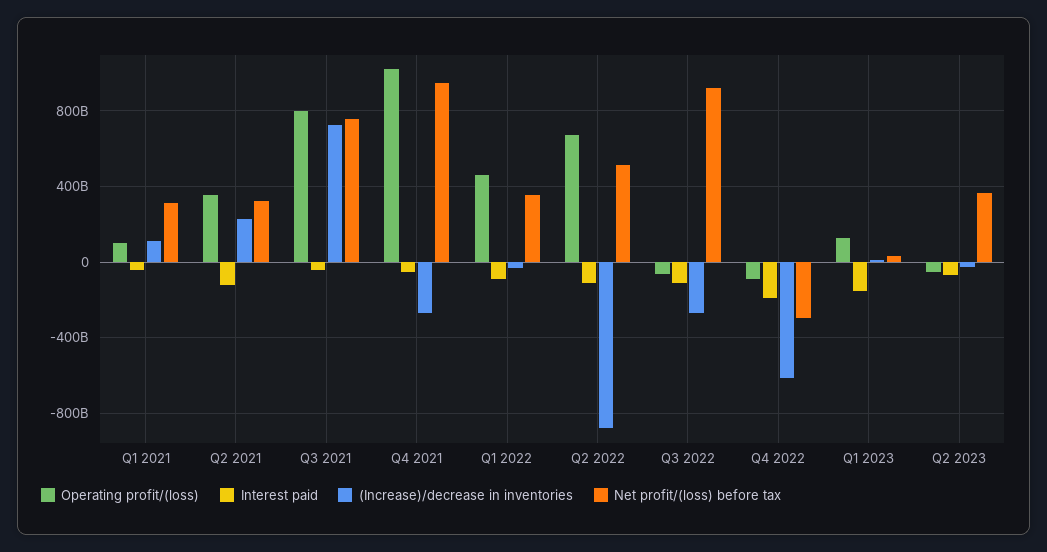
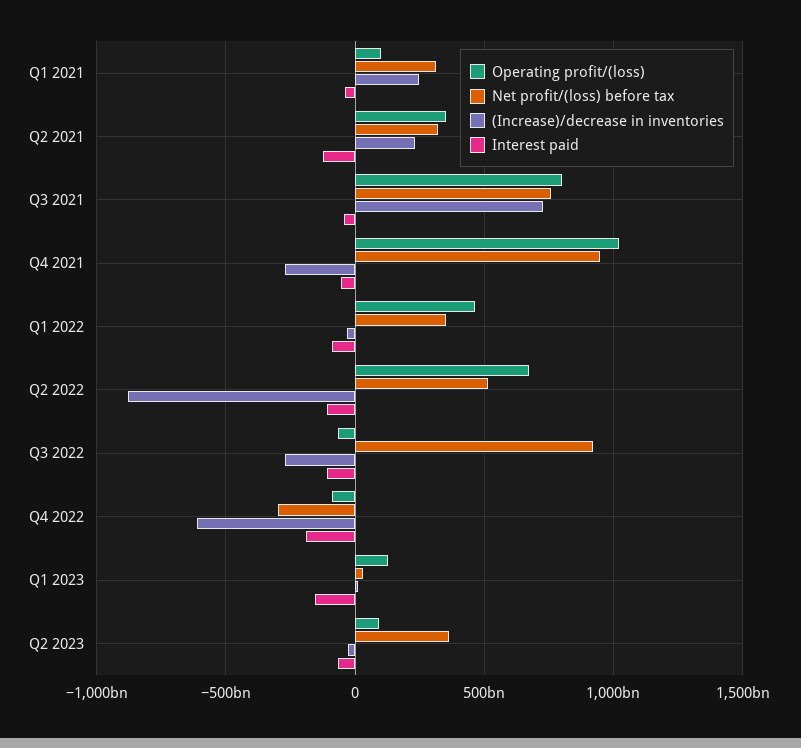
(Increase)/decrease in inventories, Q1 2021: 100000000000 -> 250000000000
Operating profit/(loss), Q2 2023: -50000000000 -> 100000000000

